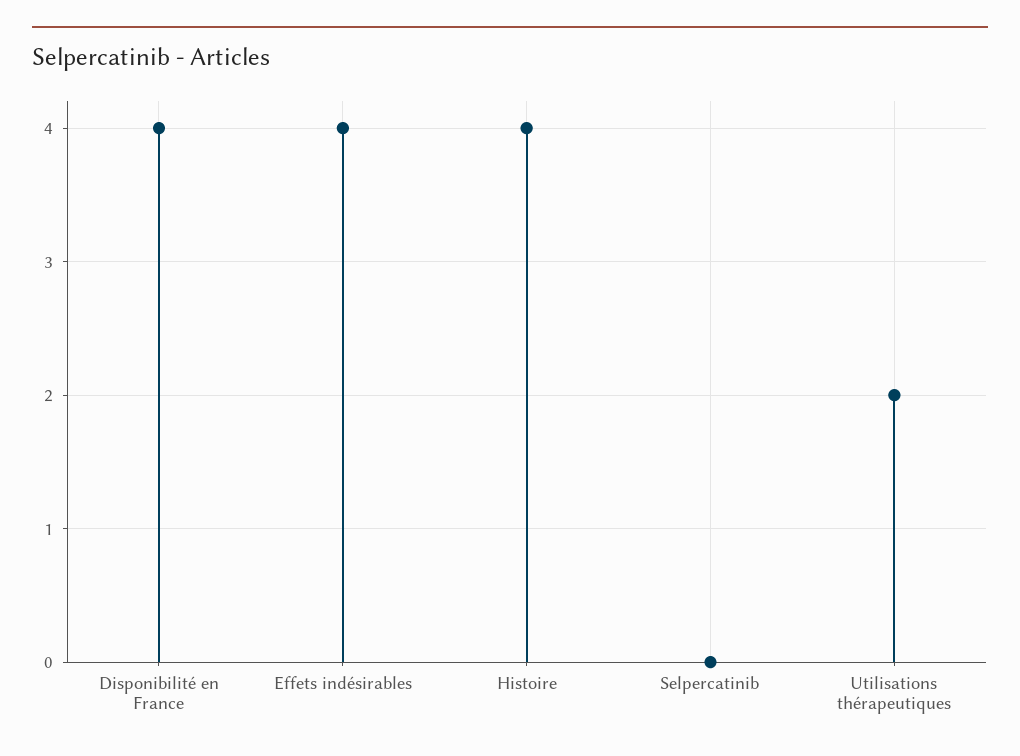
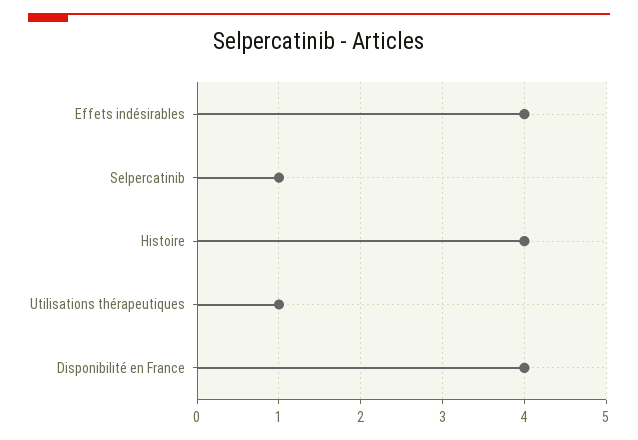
Selpercatinib: 0 -> 1
Utilisations thérapeutiques: 2 -> 1

